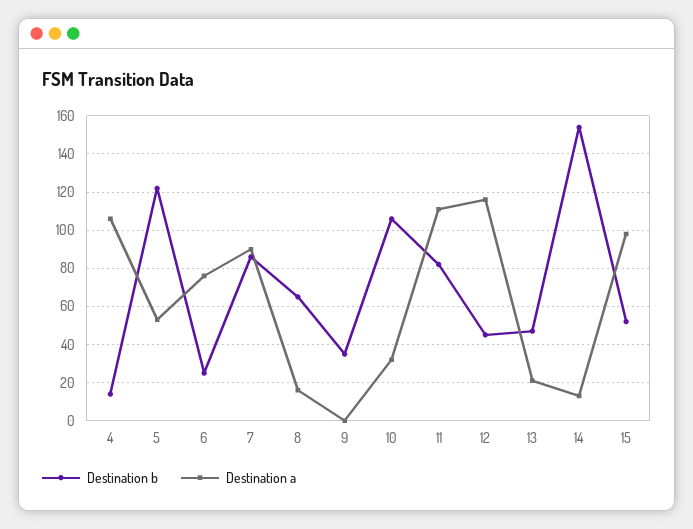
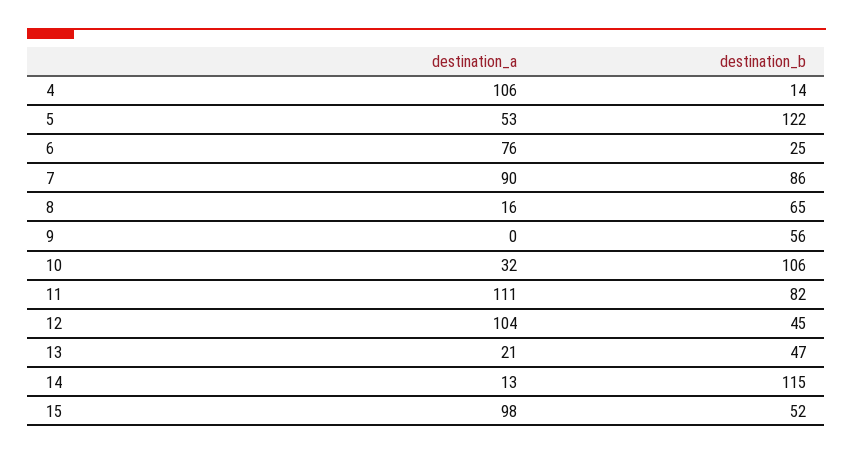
Destination b, 9: 35 -> 56
Destination a, 12: 115 -> 104
Destination b, 14: 155 -> 115

